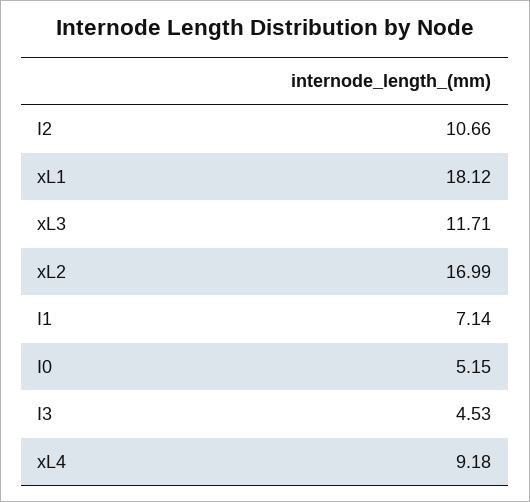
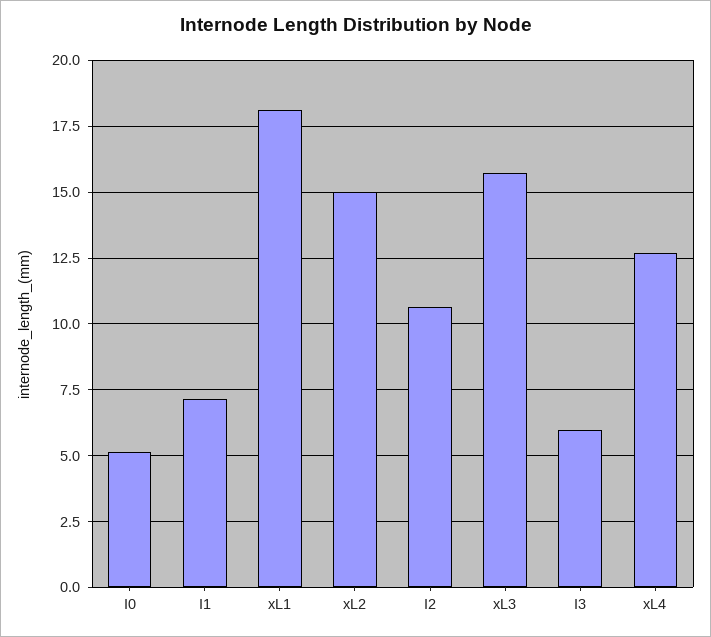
xL3: 11.71 -> 15.75
xL2: 16.99 -> 15
I3: 4.53 -> 6
xL4: 9.18 -> 12.75

